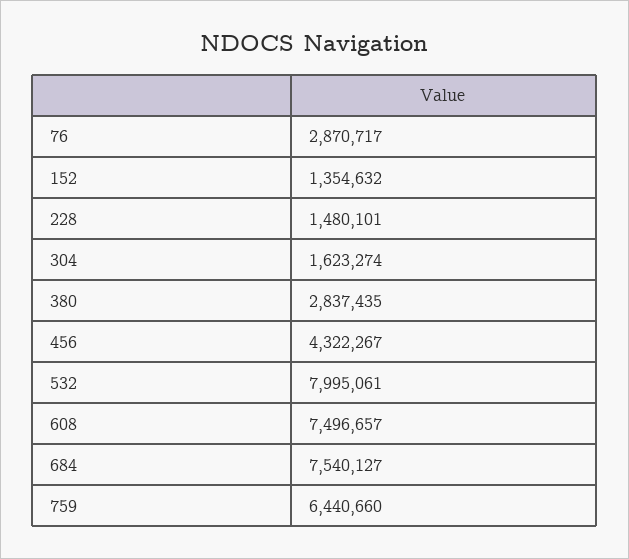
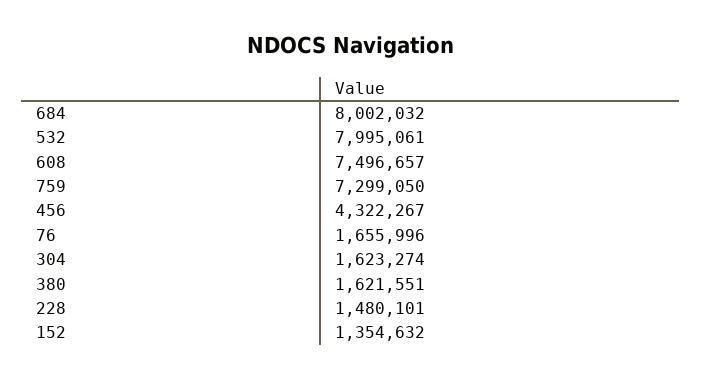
76: 2870717 -> 1655996
380: 2837435 -> 1621551
684: 7540127 -> 8002032
759: 6440660 -> 7299050

